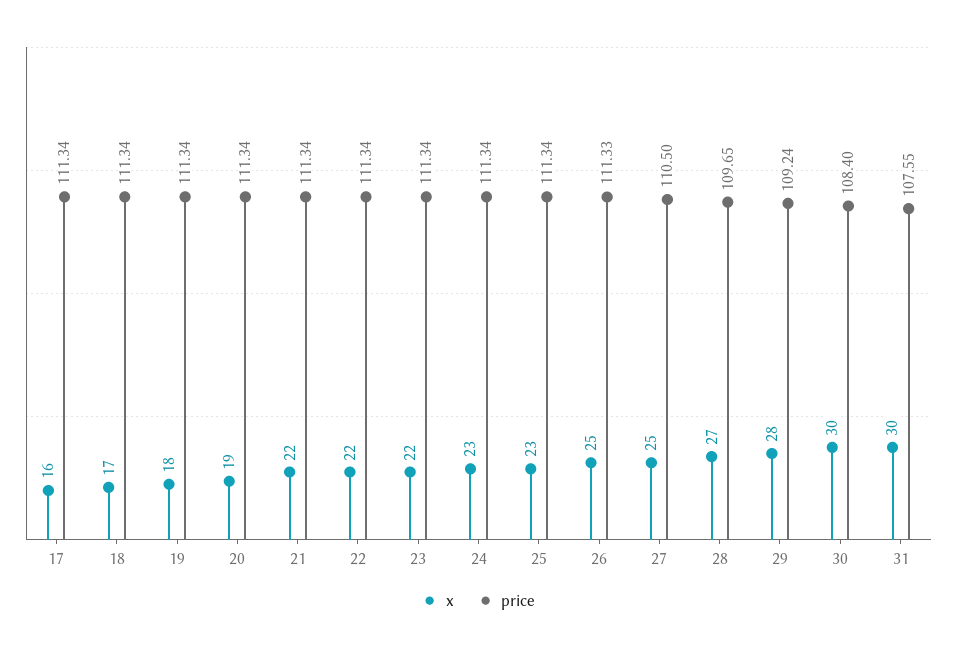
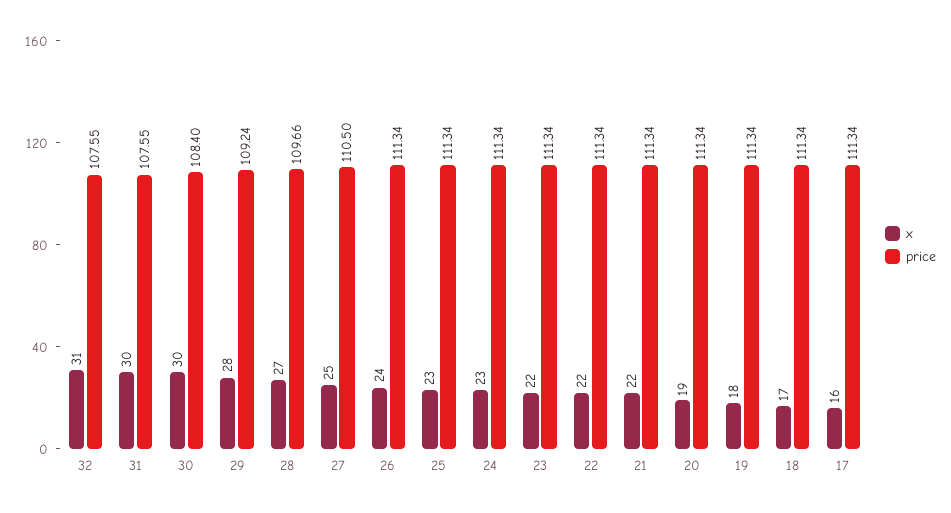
x, 26: 25 -> 24
price, 26: 111.33 -> 111.34
price, 28: 109.65 -> 109.66
x, 32: none -> 31
price, 32: none -> 107.55

